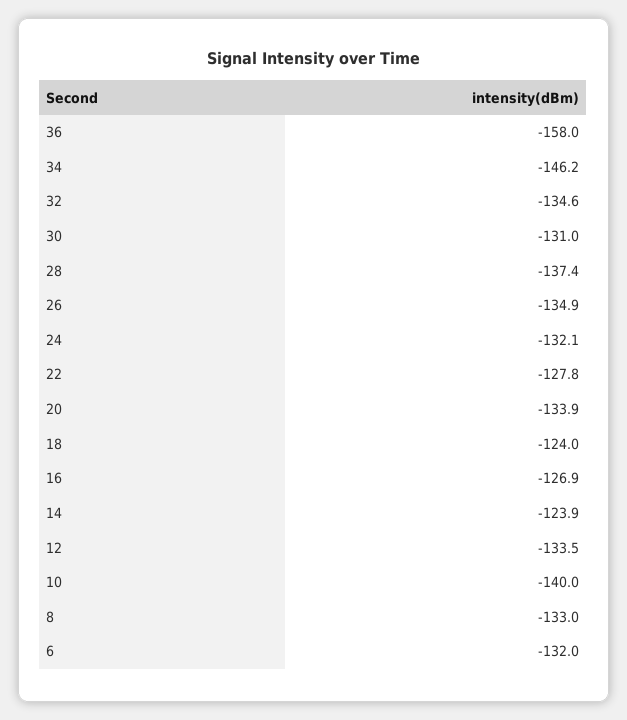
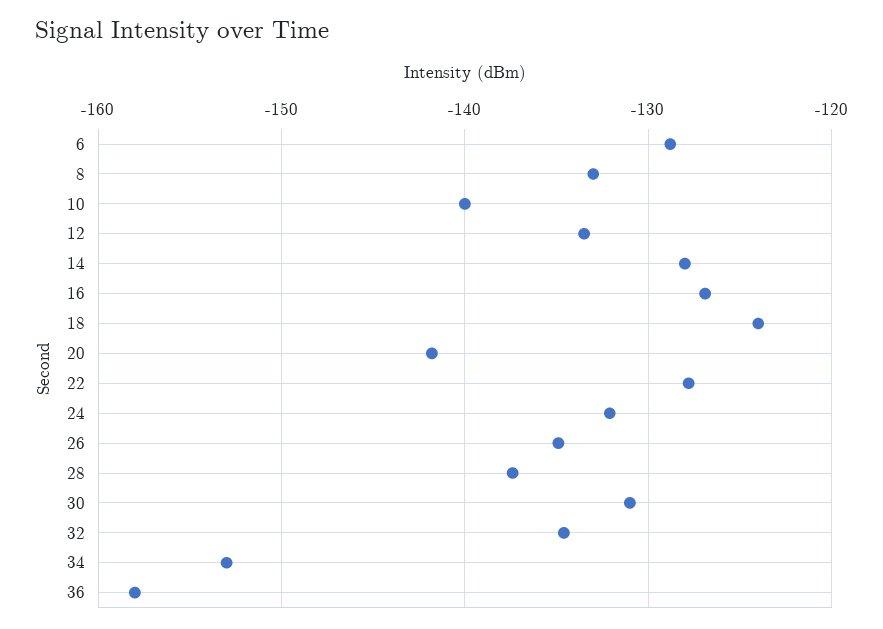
34: -146.2 -> -153
20: -133.9 -> -142
14: -123.9 -> -128
6: -132 -> -129

